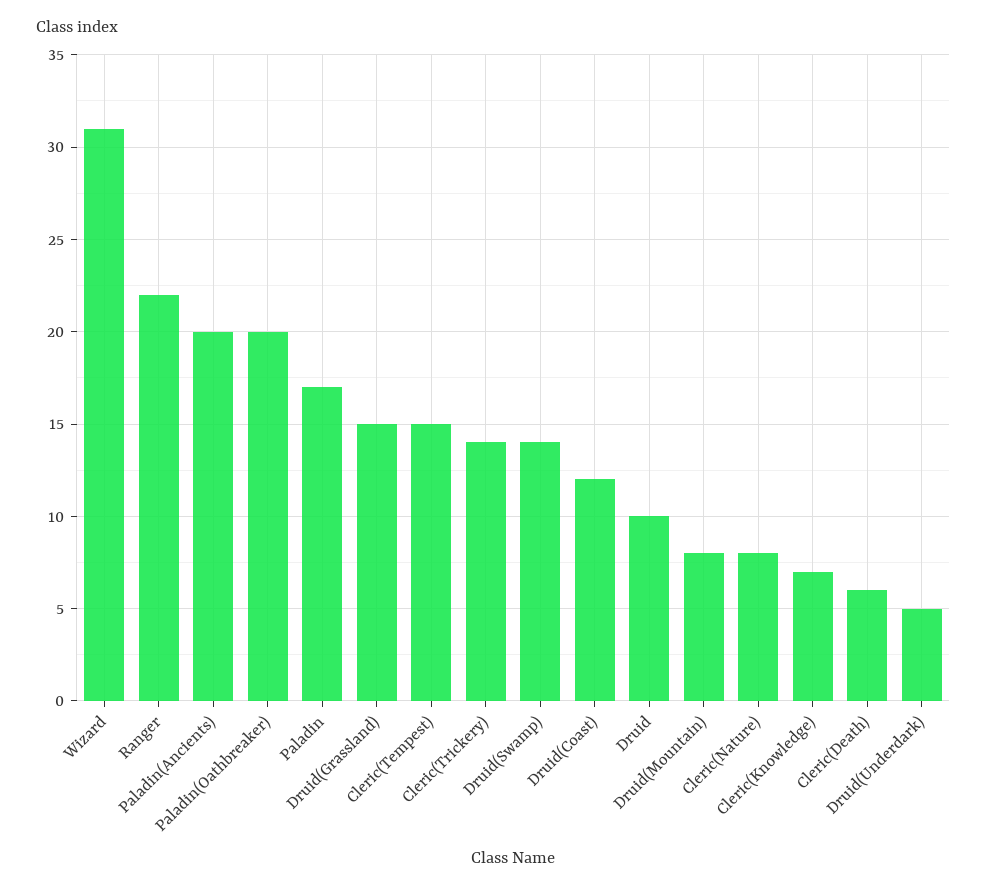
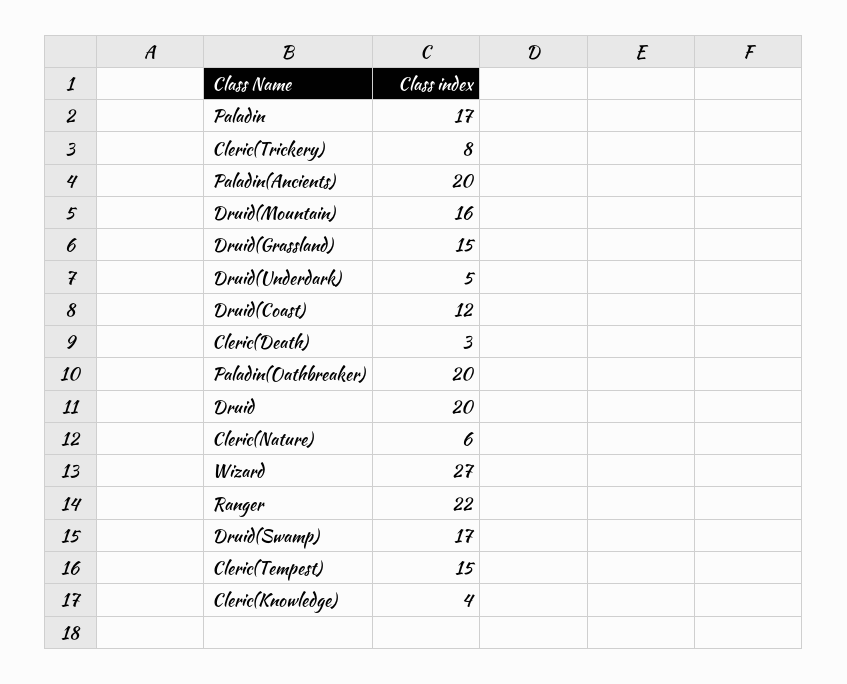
Wizard: 31 -> 27
Cleric(Trickery): 14 -> 8
Druid(Swamp): 14 -> 17
Druid: 10 -> 20
Druid(Mountain): 8 -> 16
Cleric(Nature): 8 -> 6
Cleric(Knowledge): 7 -> 4
Cleric(Death): 6 -> 3

